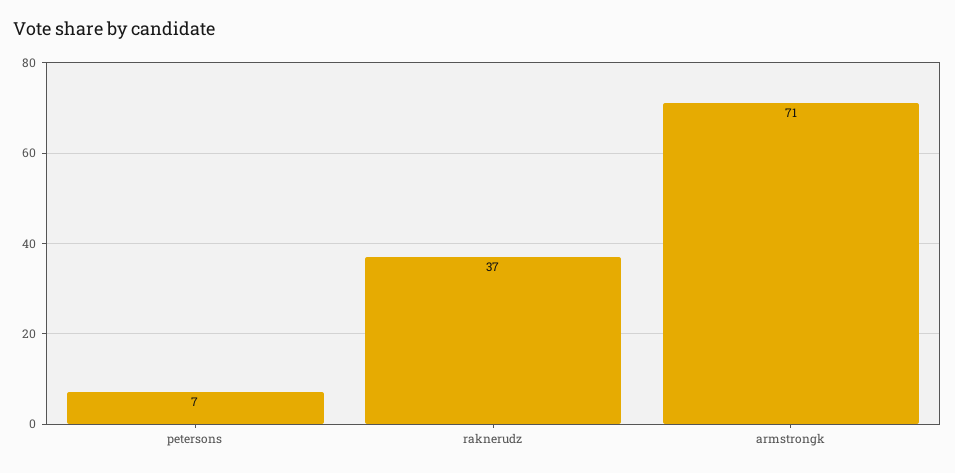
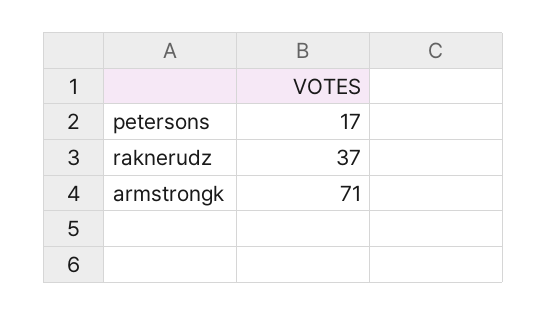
petersons: 7 -> 17

